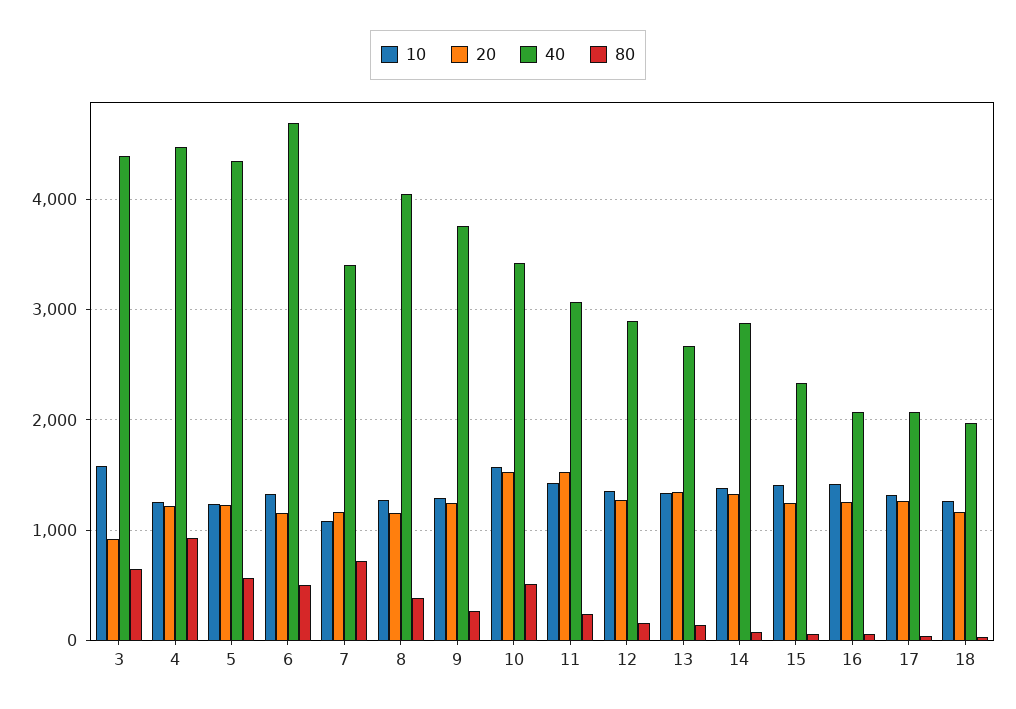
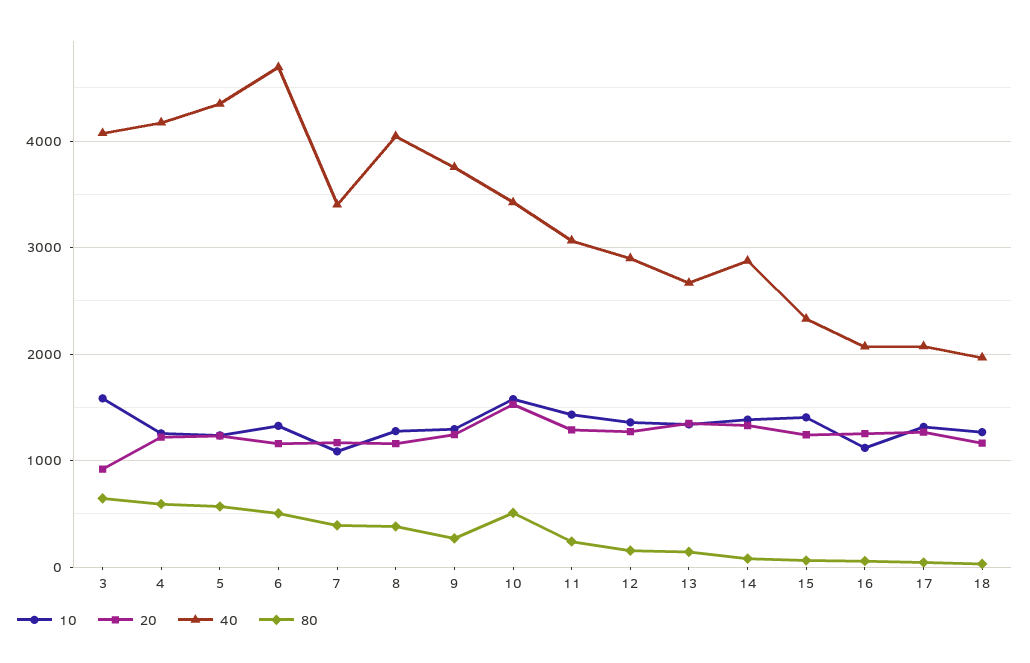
40, 3: 4400 -> 4100
40, 4: 4500 -> 4200
80, 4: 900 -> 600
80, 7: 700 -> 400
20, 11: 1500 -> 1300
10, 16: 1400 -> 1100

